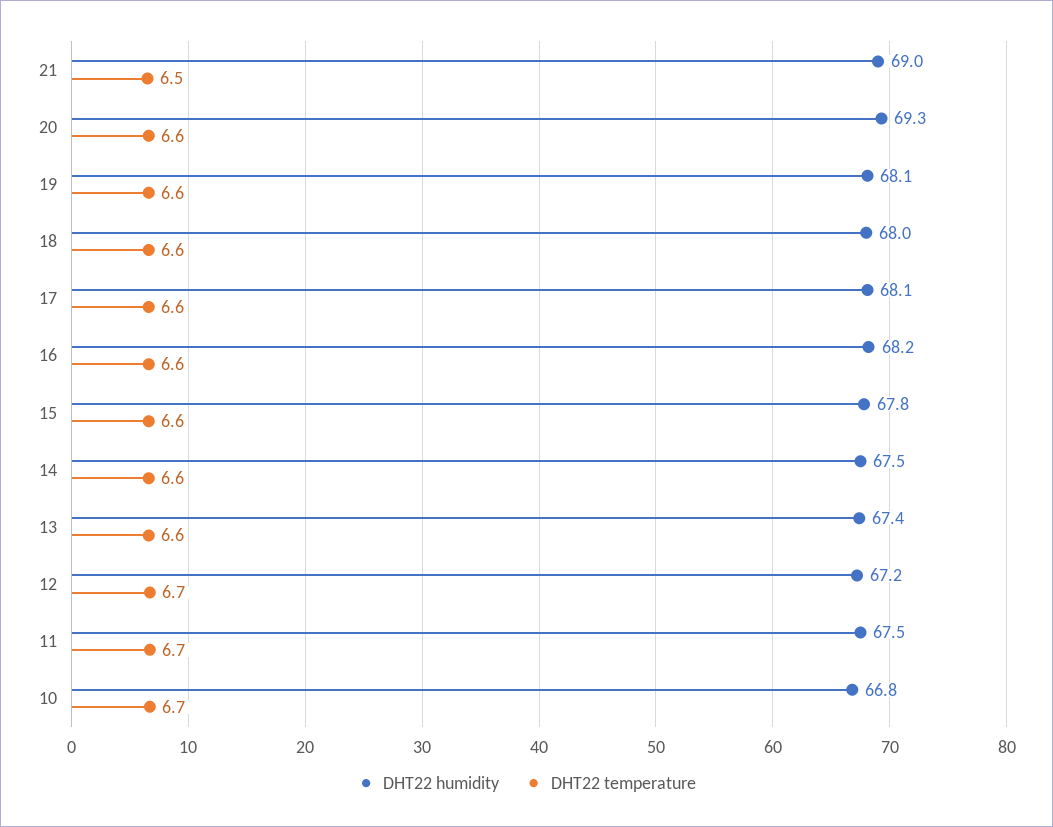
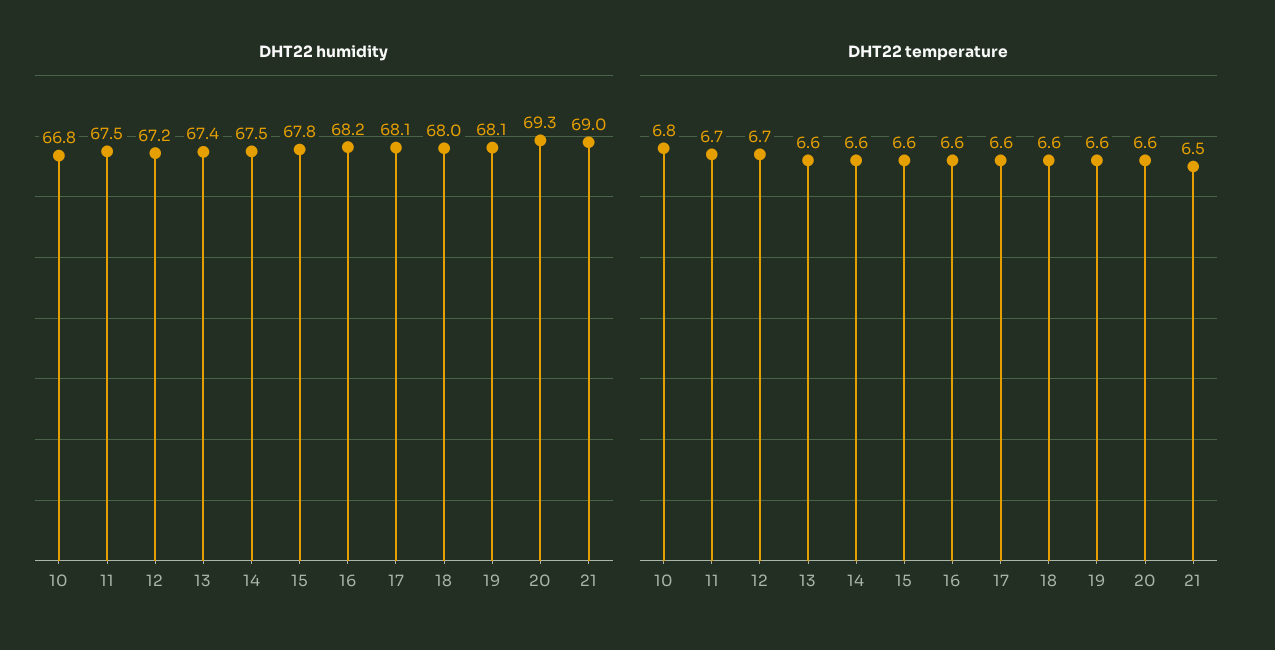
DHT22 temperature, 10: 6.7 -> 6.8

